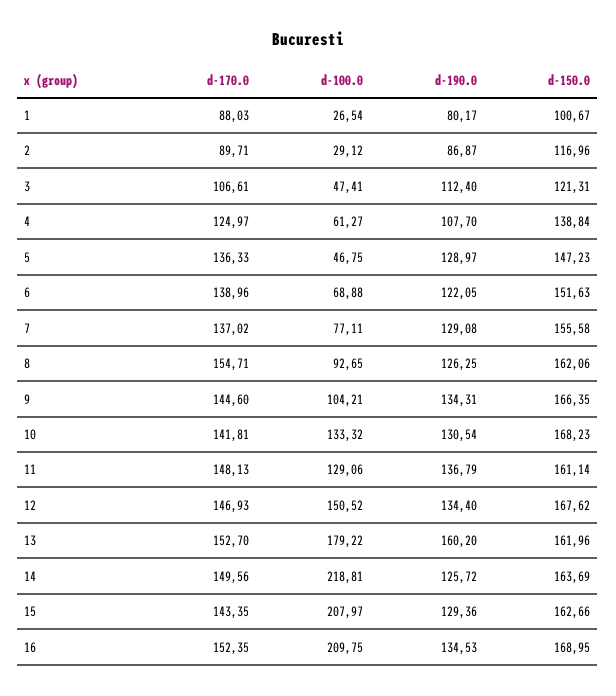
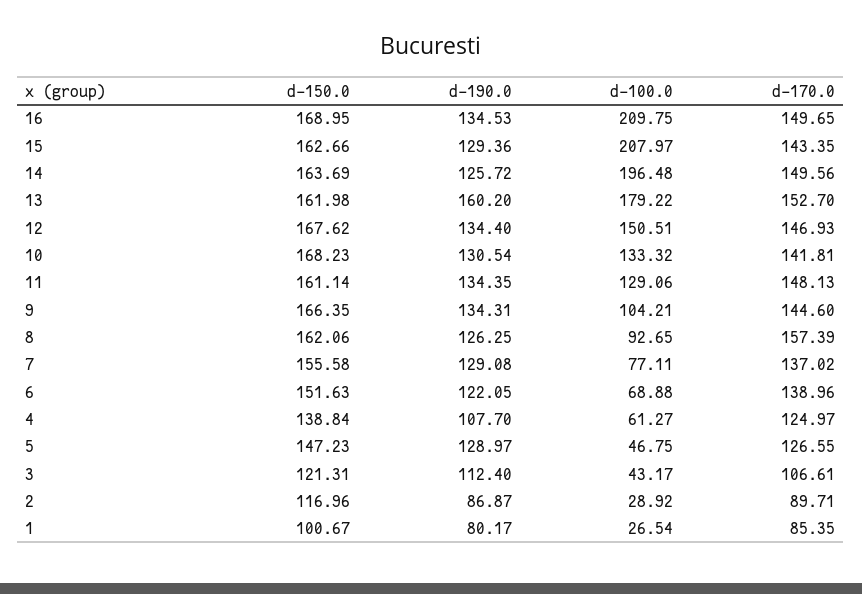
d-170.0, 1: 88.03 -> 85.35
d-100.0, 2: 29.12 -> 28.92
d-100.0, 3: 47.41 -> 43.17
d-170.0, 5: 136.33 -> 126.55
d-170.0, 8: 154.71 -> 157.39
d-190.0, 11: 136.79 -> 134.35
d-100.0, 12: 150.52 -> 150.51
d-150.0, 13: 161.96 -> 161.98
d-100.0, 14: 218.81 -> 196.48
d-170.0, 16: 152.35 -> 149.65

